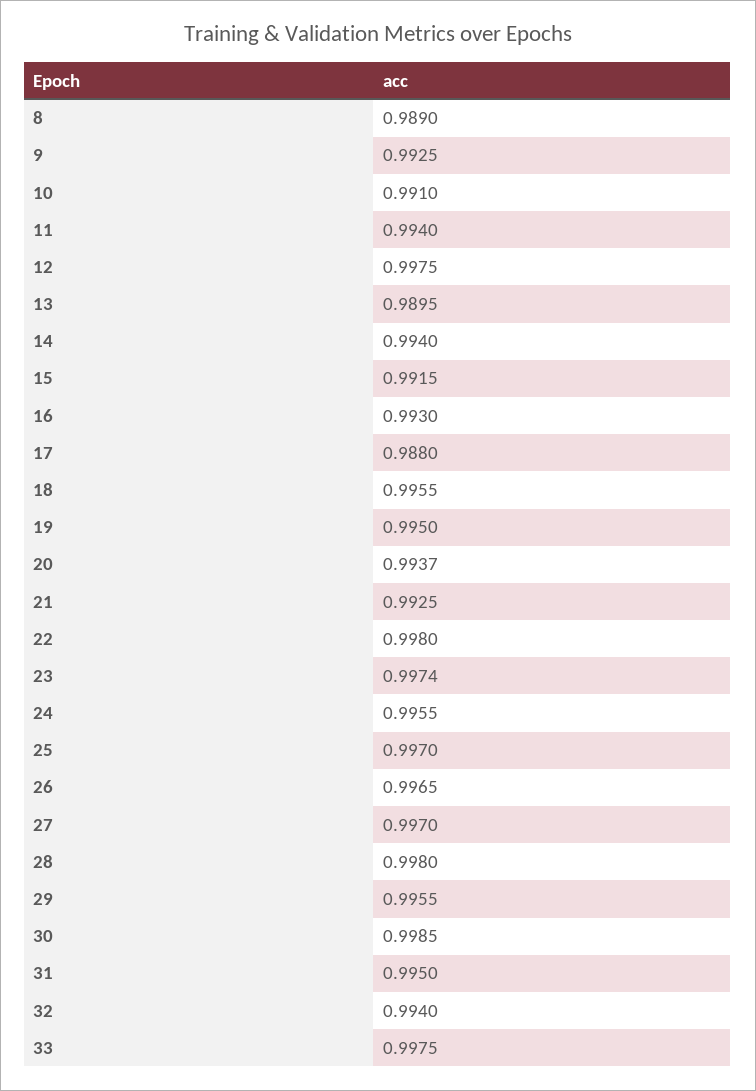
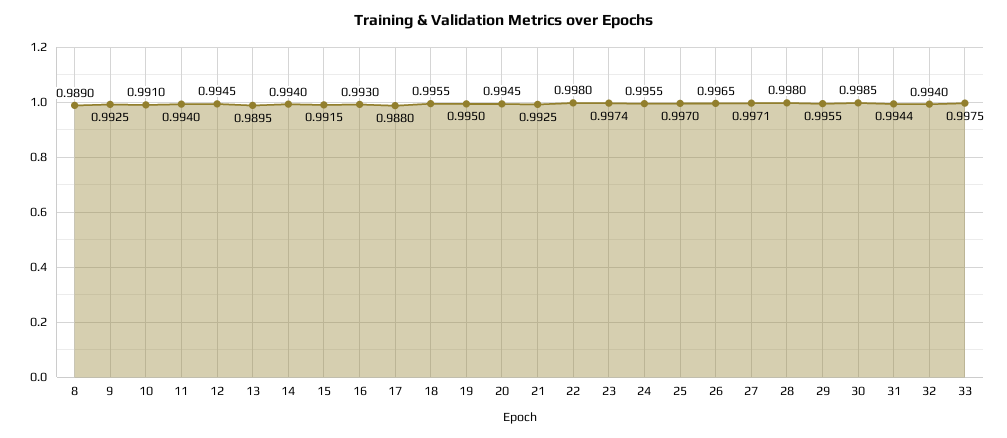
12: 0.9975 -> 0.9945
20: 0.9937 -> 0.9945
27: 0.997 -> 0.9971
31: 0.995 -> 0.9944

